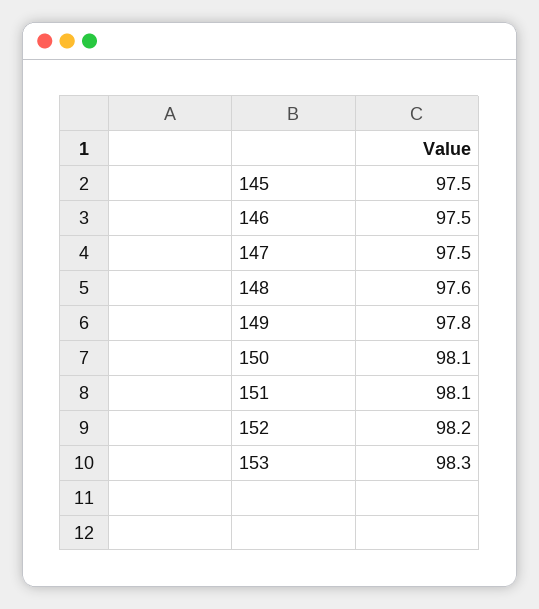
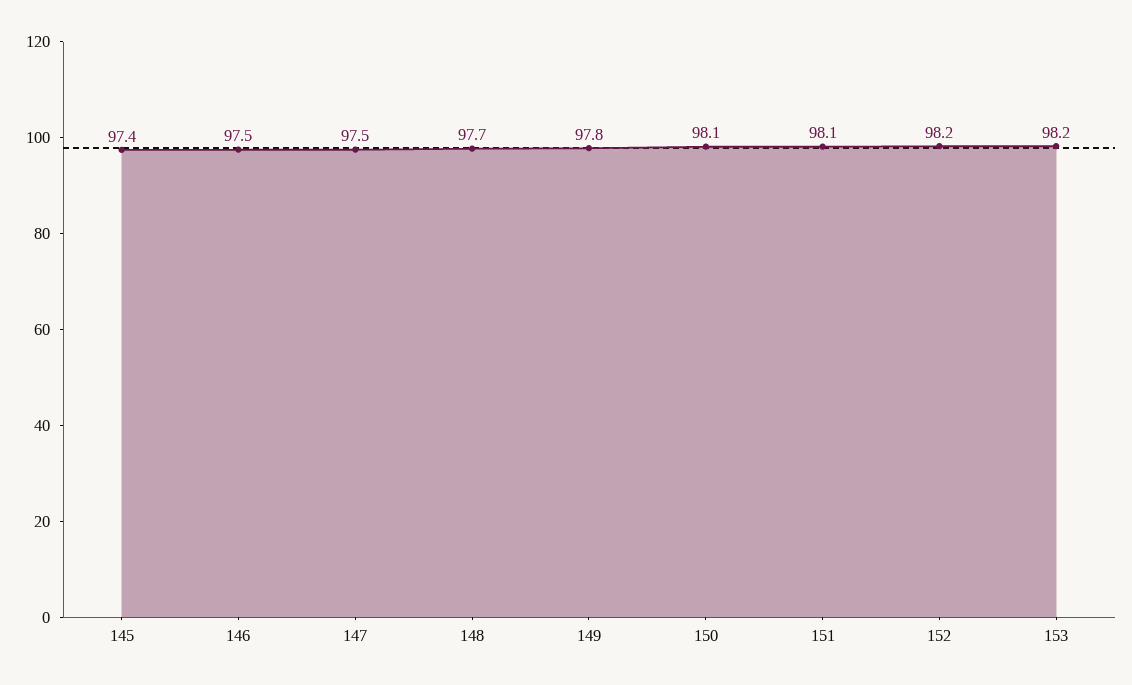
145: 97.5 -> 97.4
148: 97.6 -> 97.7
153: 98.3 -> 98.2

